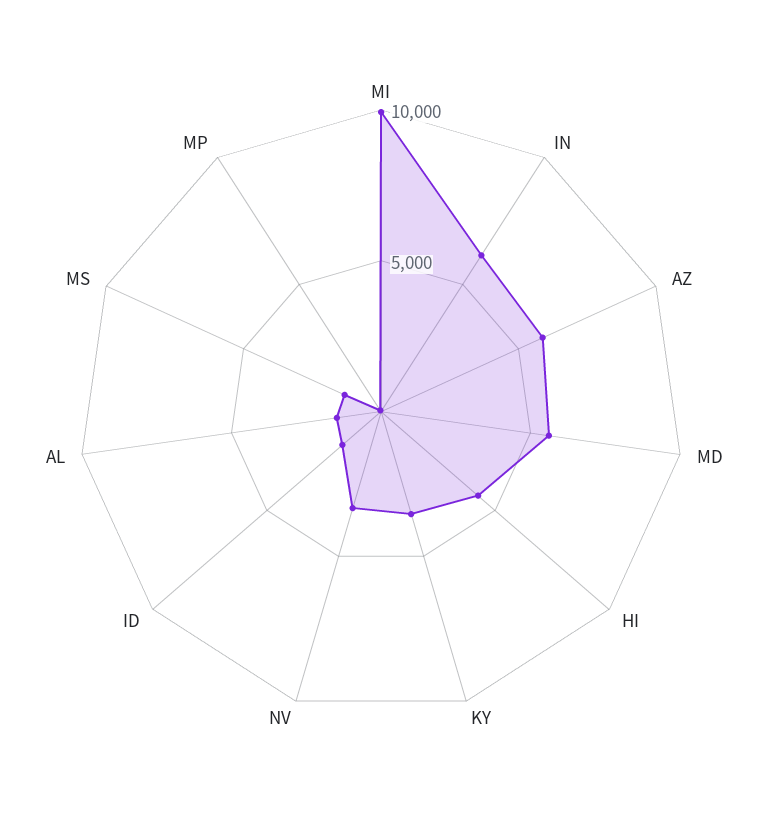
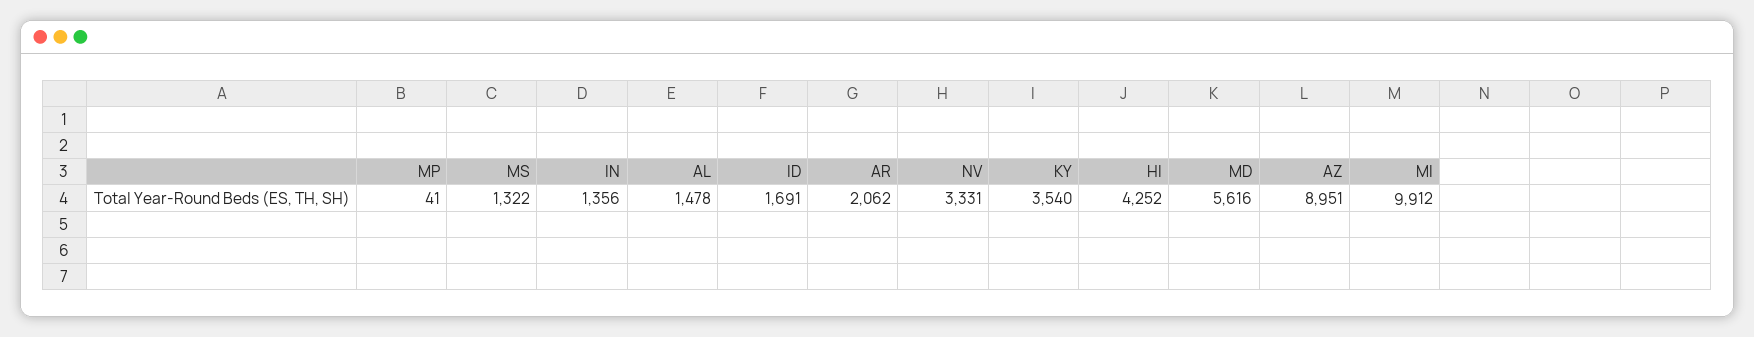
IN: 6000 -> 1356
AZ: 6000 -> 8951
AR: none -> 2062

